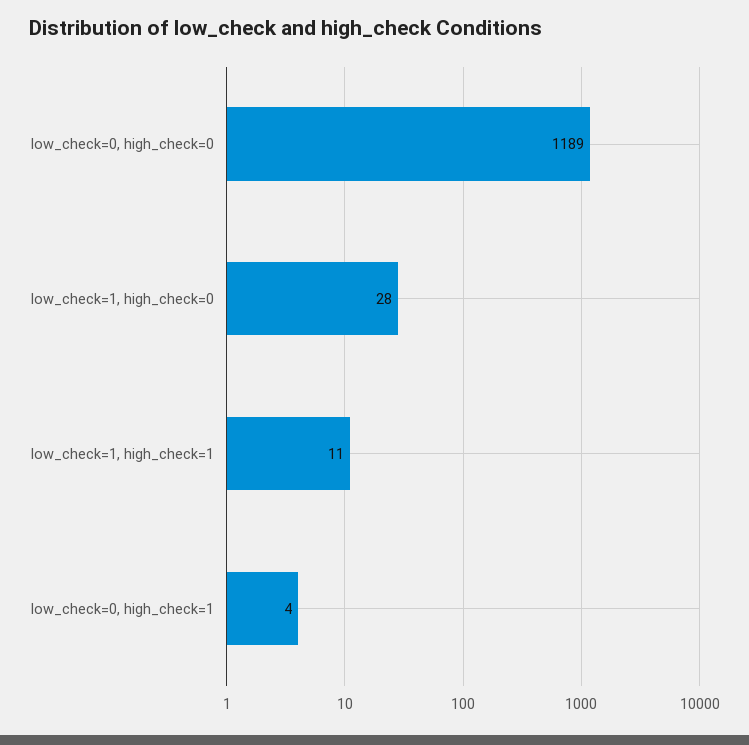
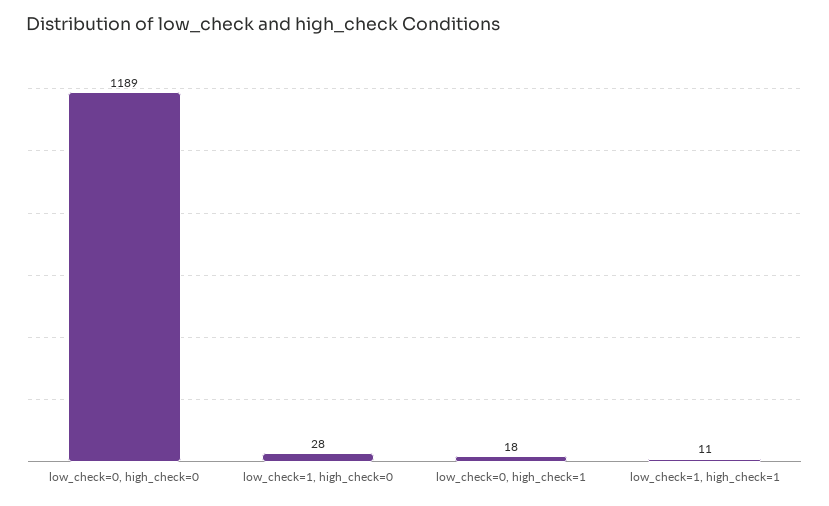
low_check=0, high_check=1: 4 -> 18

